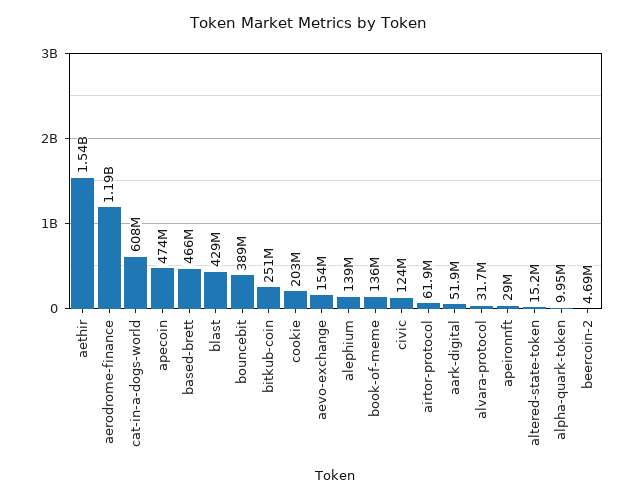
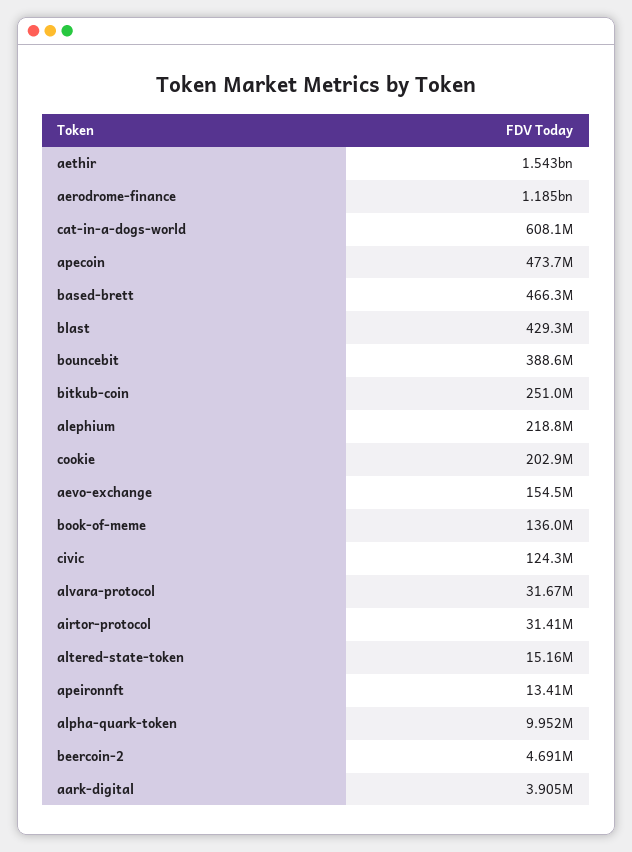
alephium: 139000000 -> 218800000
airtor-protocol: 61900000 -> 31410000
aark-digital: 51900000 -> 3905000
apeironnft: 29000000 -> 13410000

